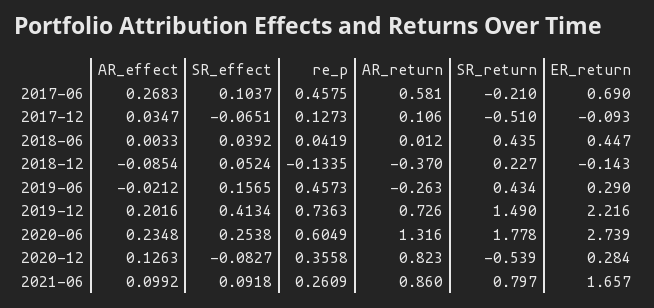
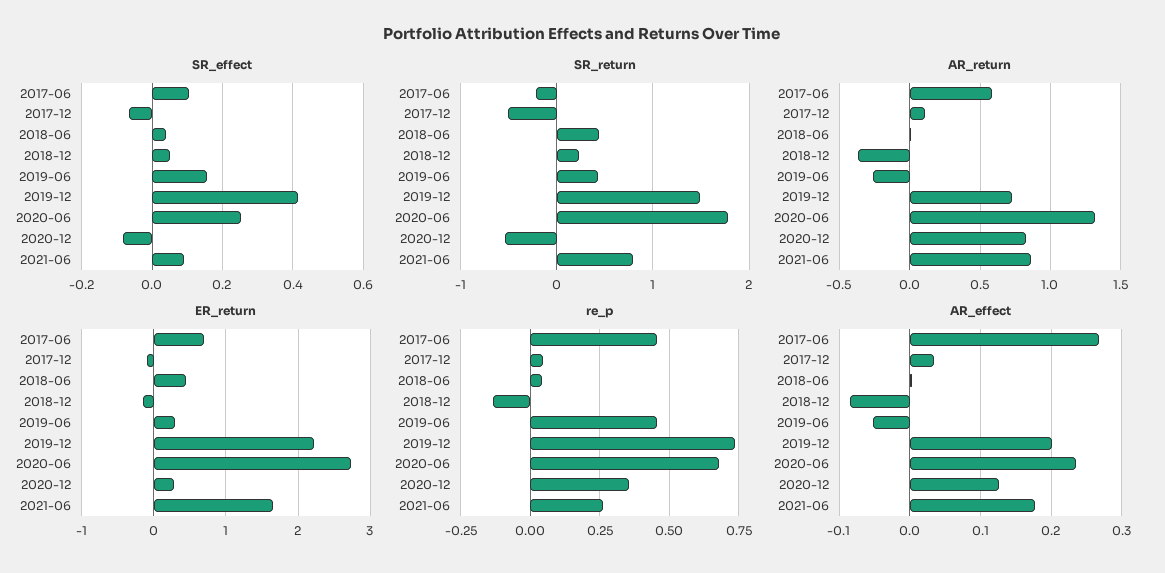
re_p, 2017-12: 0.1273 -> 0.05
AR_effect, 2019-06: -0.0212 -> -0.05
re_p, 2020-06: 0.6049 -> 0.675
AR_effect, 2021-06: 0.0992 -> 0.18

